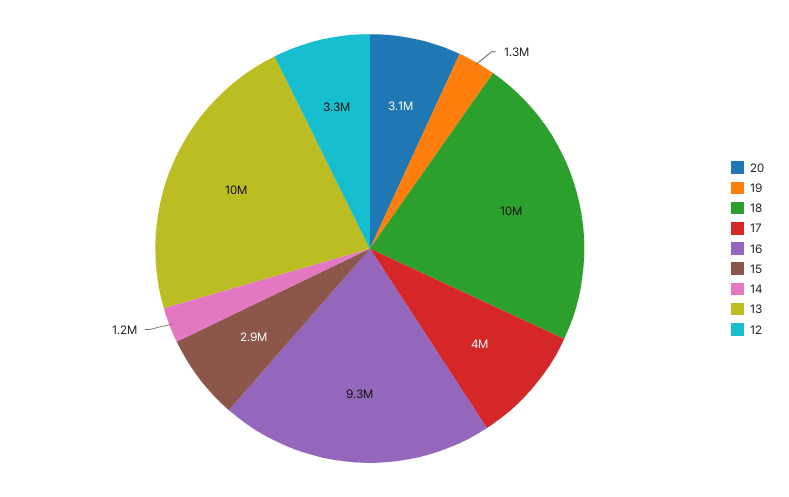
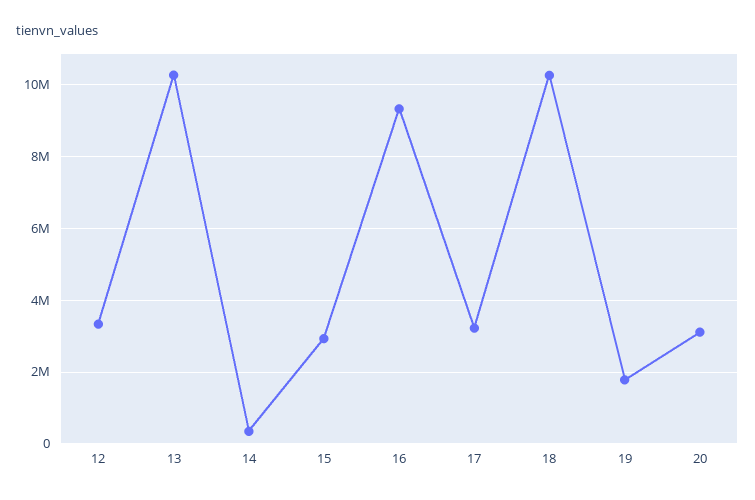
19: 1300000 -> 1800000
17: 4000000 -> 3200000
14: 1200000 -> 400000

